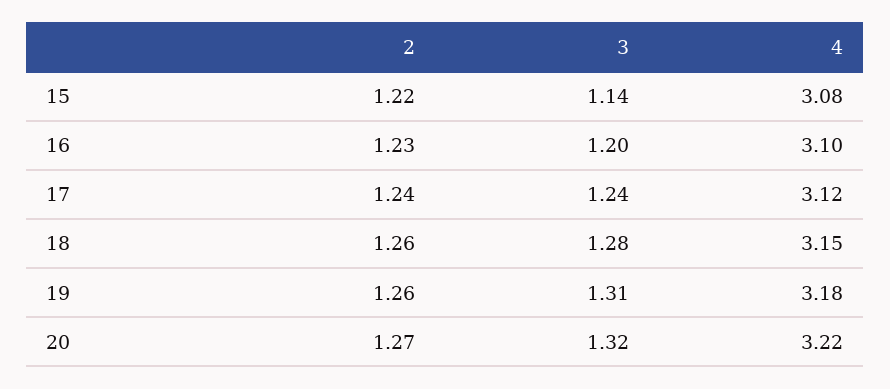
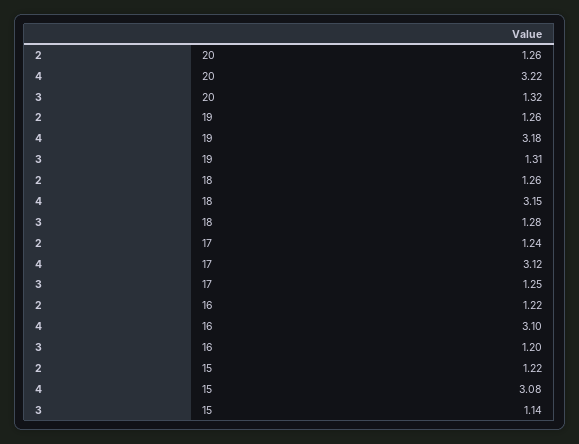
2, 16: 1.23 -> 1.22
3, 17: 1.24 -> 1.25
2, 20: 1.27 -> 1.26

